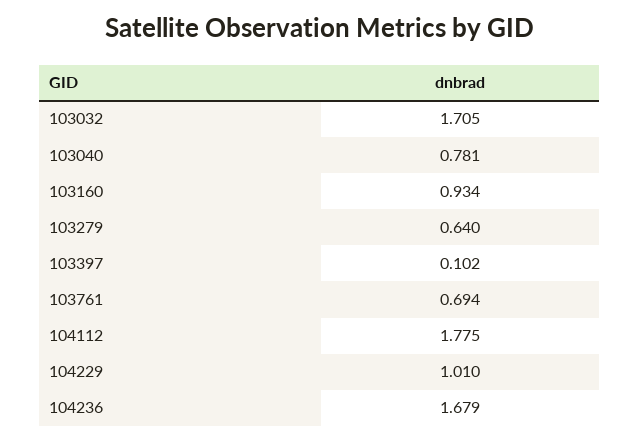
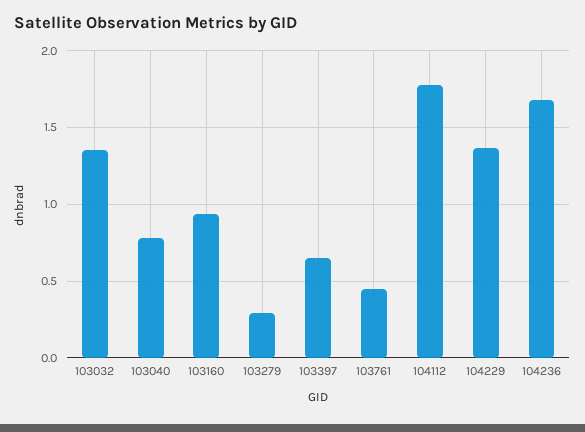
103032: 1.705 -> 1.35
103279: 0.64 -> 0.3
103397: 0.102 -> 0.65
103761: 0.694 -> 0.45
104229: 1.01 -> 1.35

